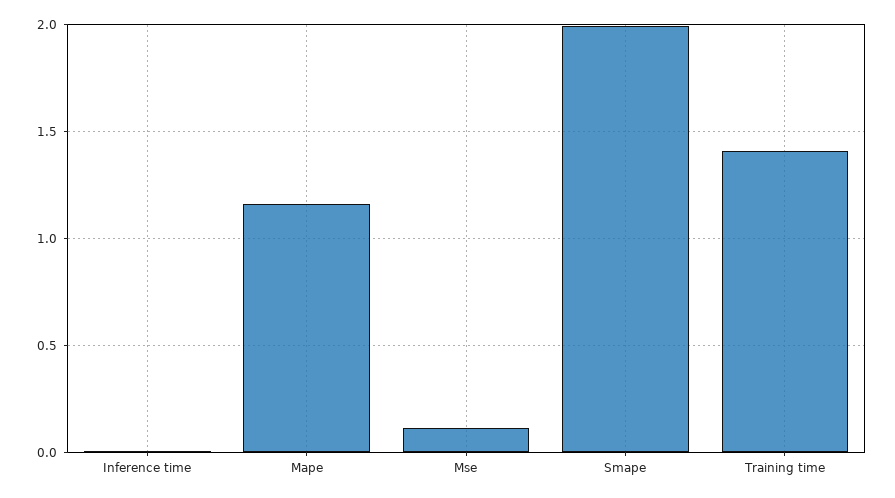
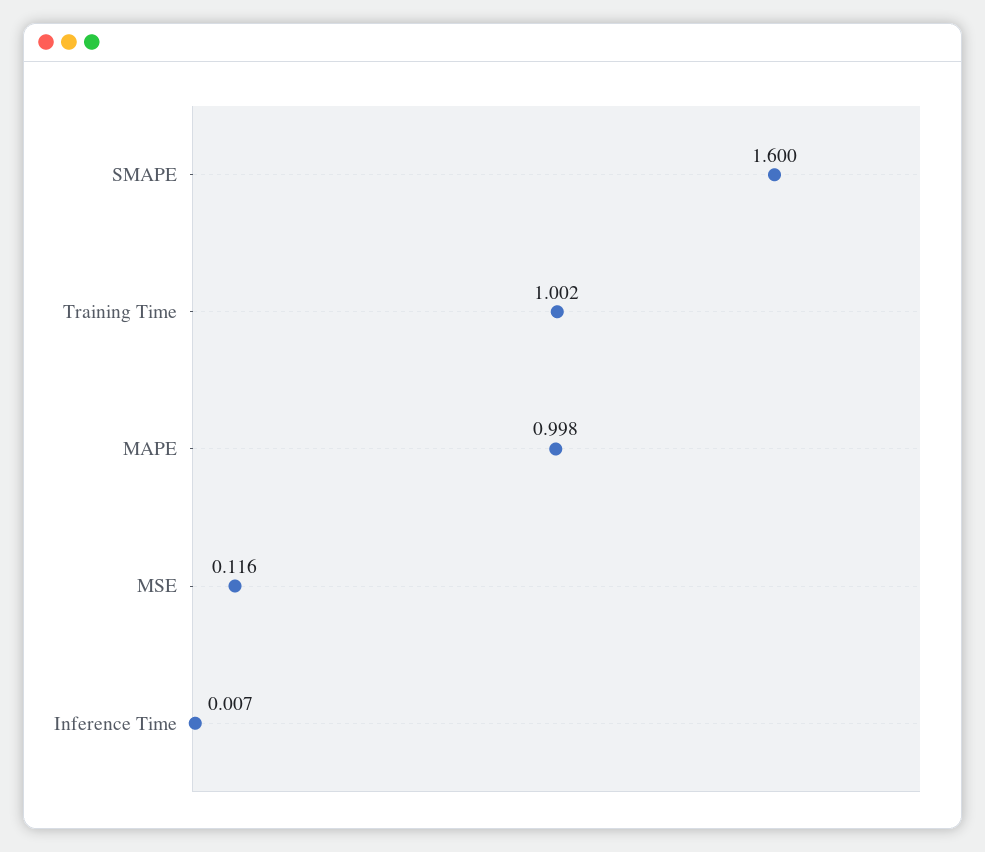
Mape: 1.15 -> 0.998
Smape: 2 -> 1.6
Training time: 1.4 -> 1.002

